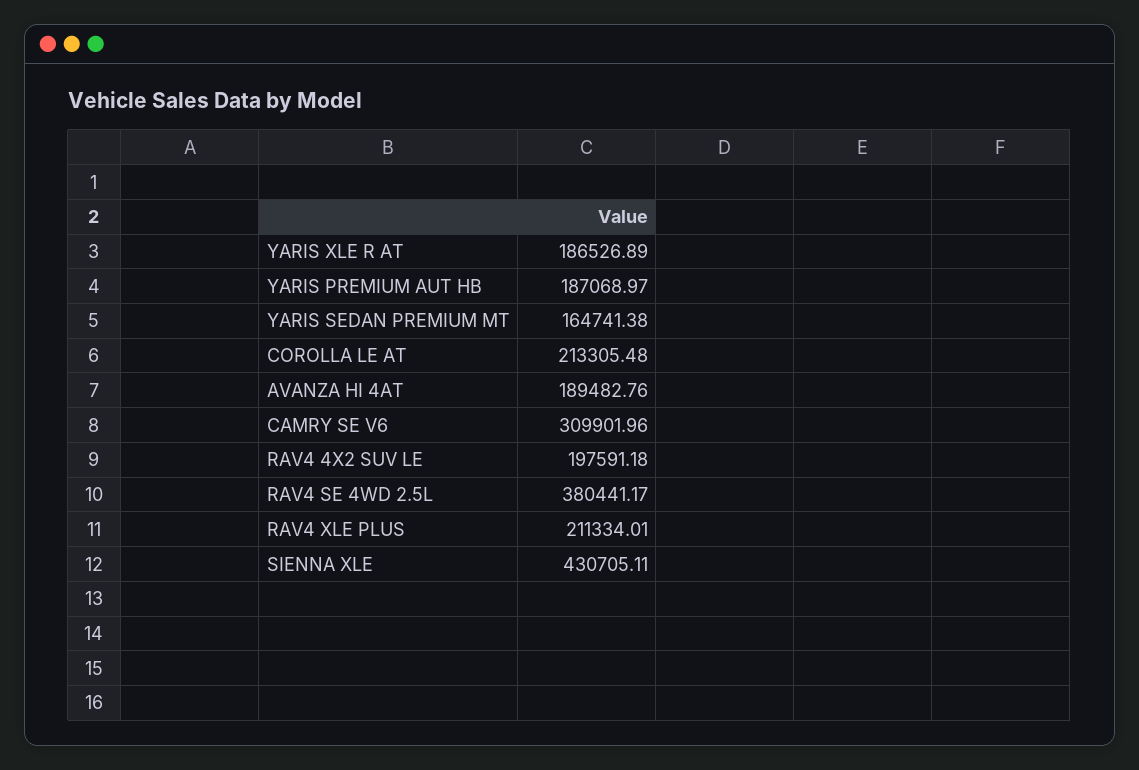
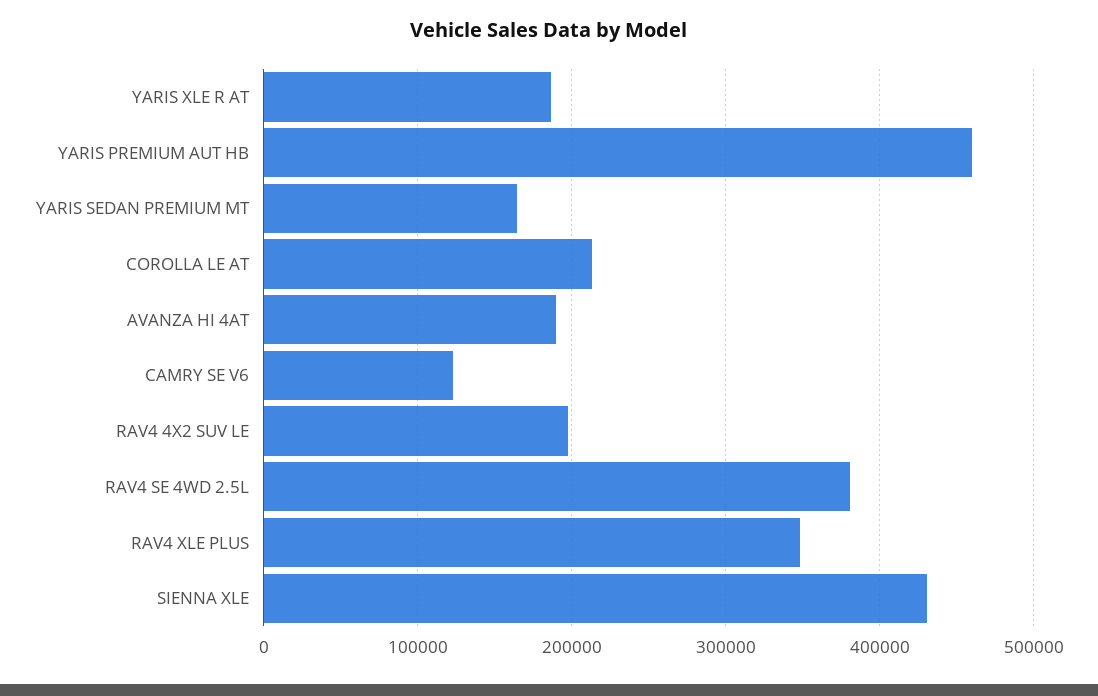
YARIS PREMIUM AUT HB: 187068.97 -> 460000
CAMRY SE V6: 309901.96 -> 120000
RAV4 XLE PLUS: 211334.01 -> 350000

